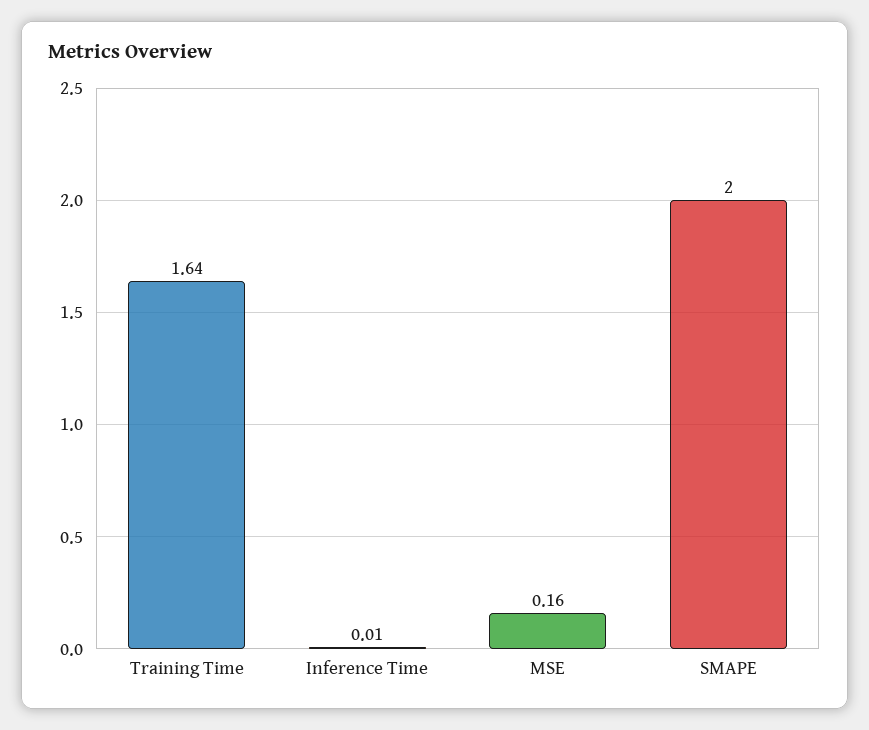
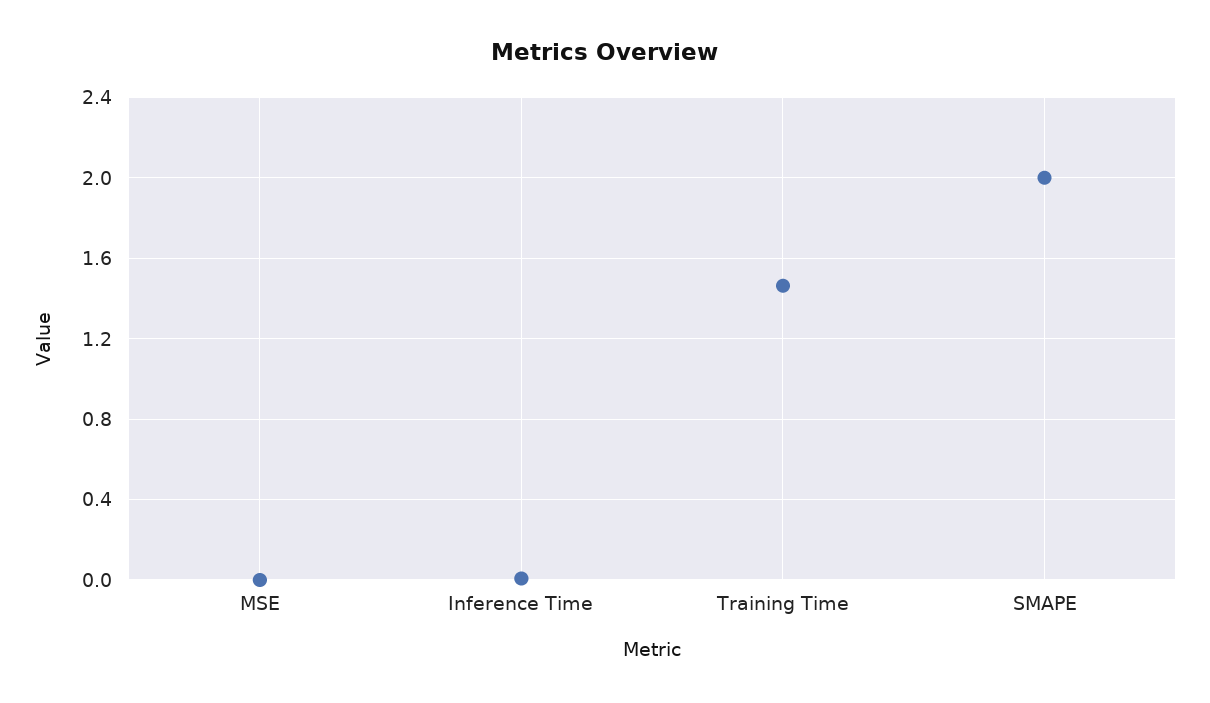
Training Time: 1.64 -> 1.45
MSE: 0.16 -> 0

